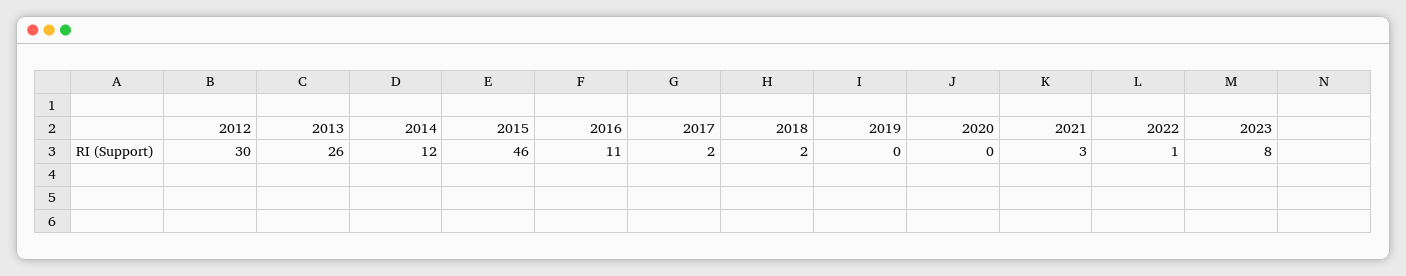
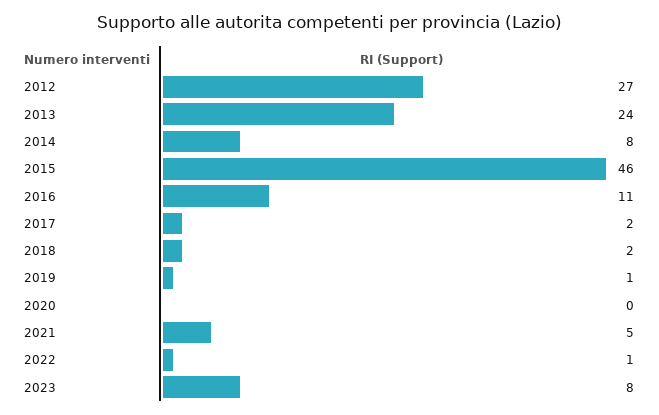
2012: 30 -> 27
2013: 26 -> 24
2014: 12 -> 8
2019: 0 -> 1
2021: 3 -> 5

